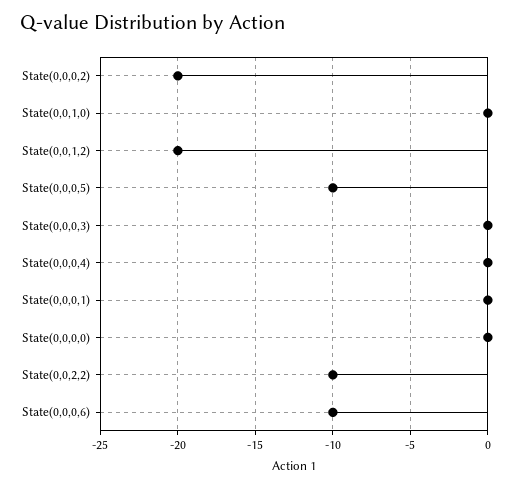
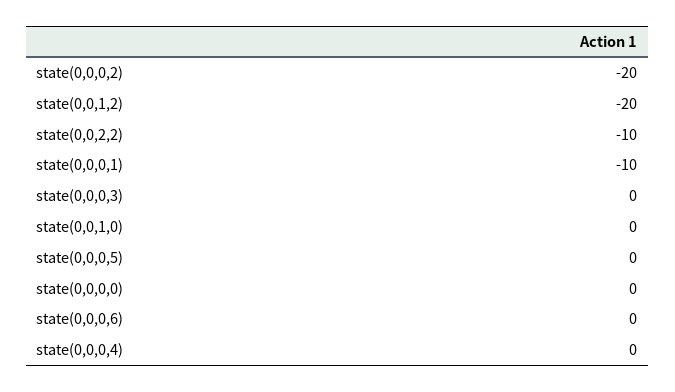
State(0,0,0,5): -10 -> 0
State(0,0,0,1): 0 -> -10
State(0,0,0,6): -10 -> 0

